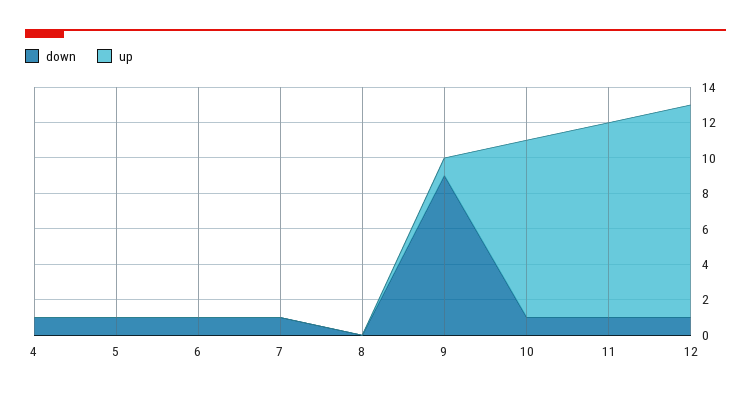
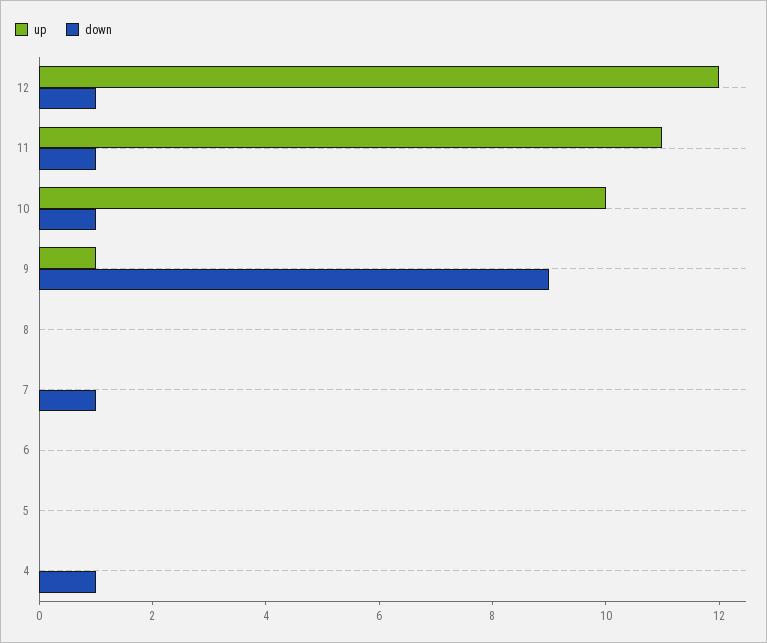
down, 5: 1 -> 0
down, 6: 1 -> 0

